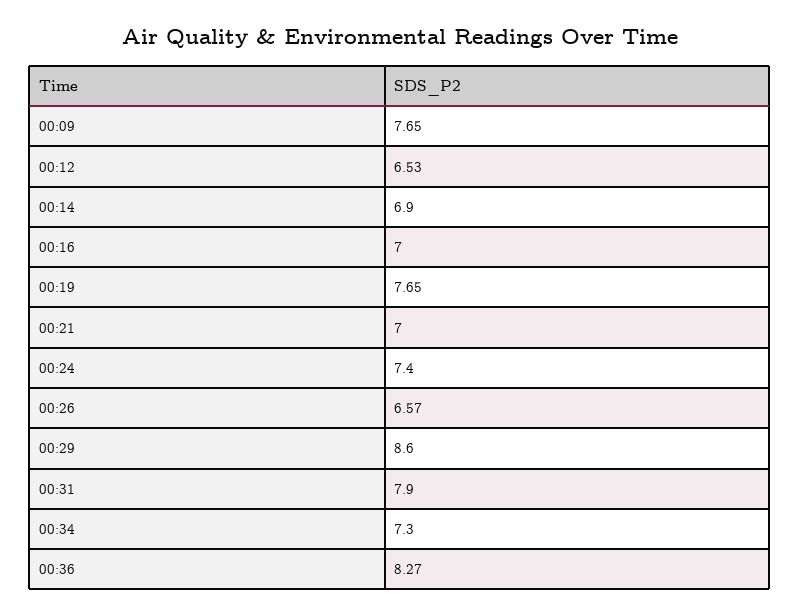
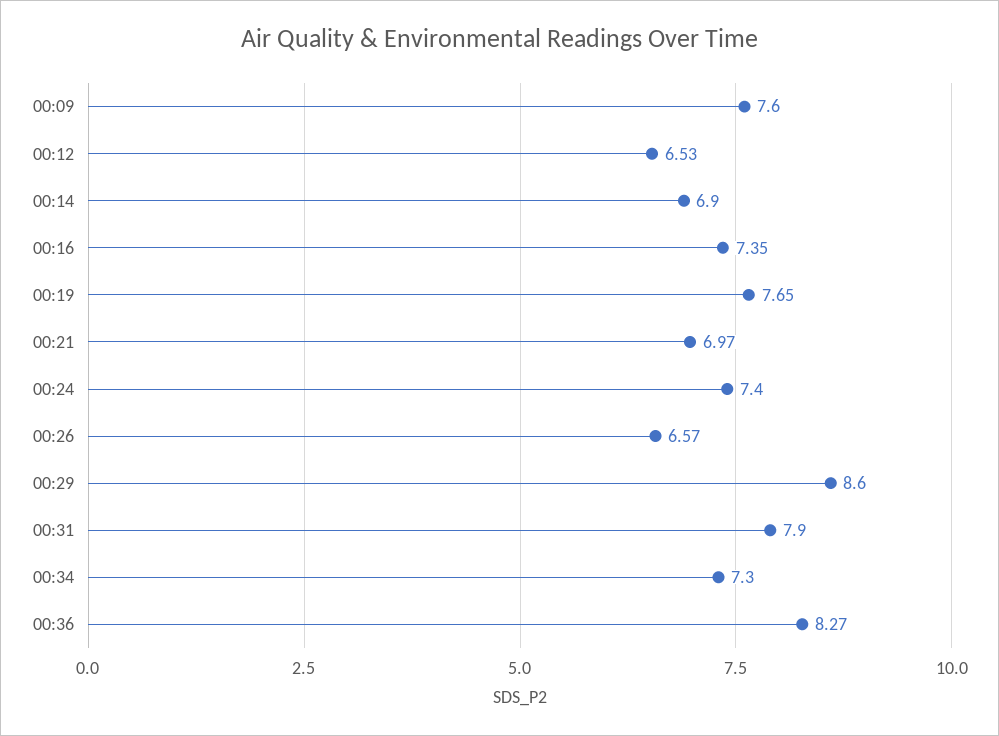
00:09: 7.65 -> 7.6
00:16: 7 -> 7.35
00:21: 7 -> 6.97

